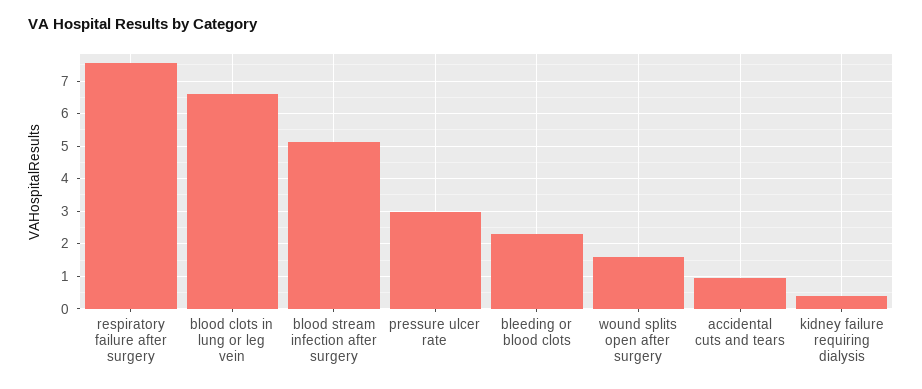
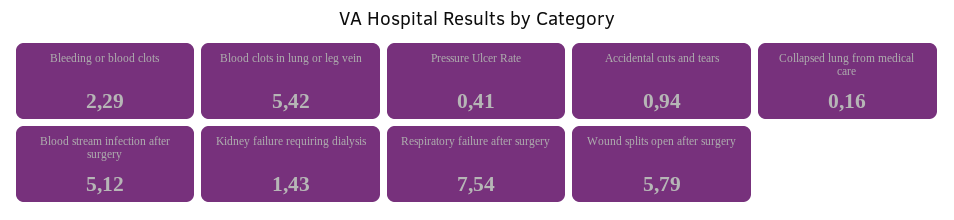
blood clots in lung or leg vein: 6.6 -> 5.42
pressure ulcer rate: 3 -> 0.41
wound splits open after surgery: 1.6 -> 5.79
kidney failure requiring dialysis: 0.4 -> 1.43
Collapsed lung from medical care: none -> 0.16

